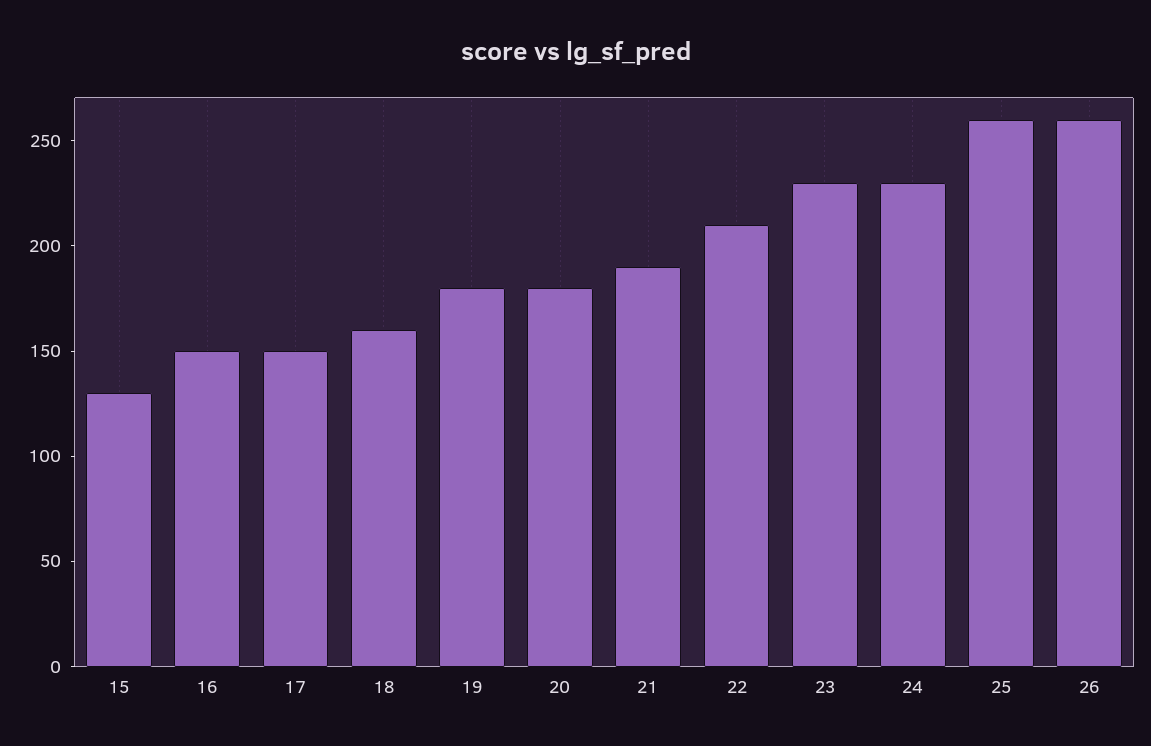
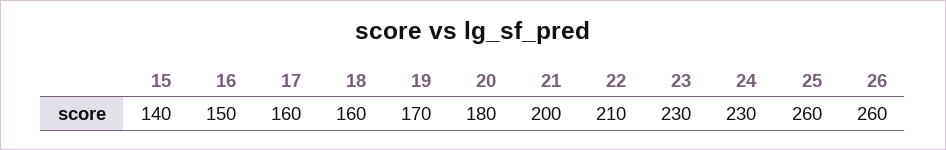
15: 130 -> 140
17: 150 -> 160
19: 180 -> 170
21: 190 -> 200

